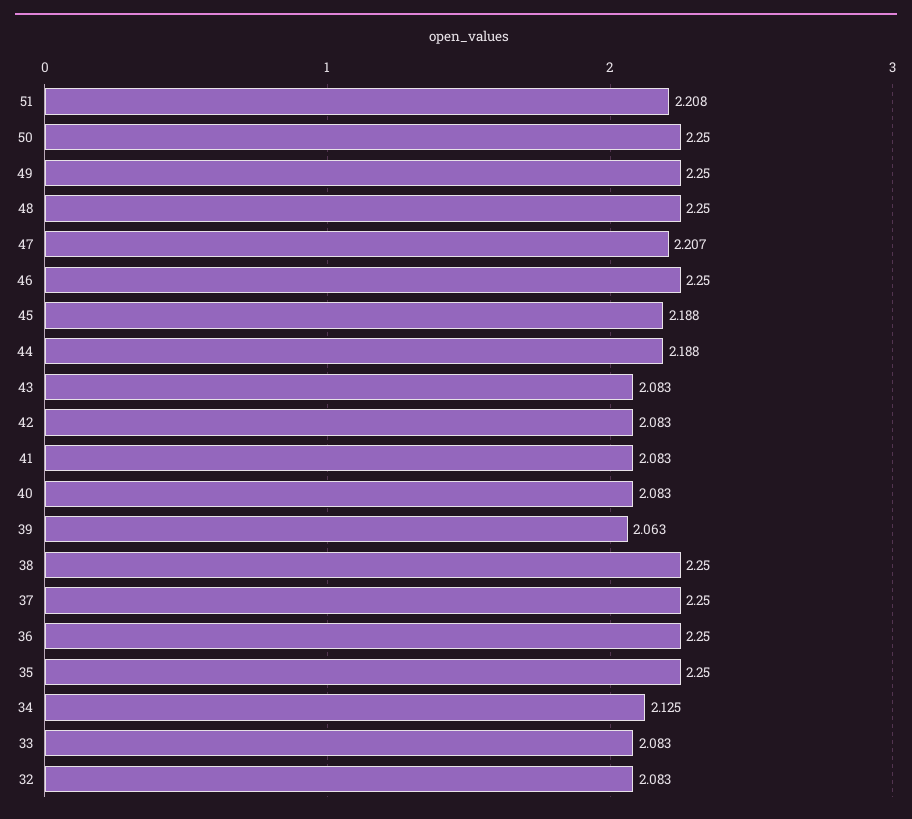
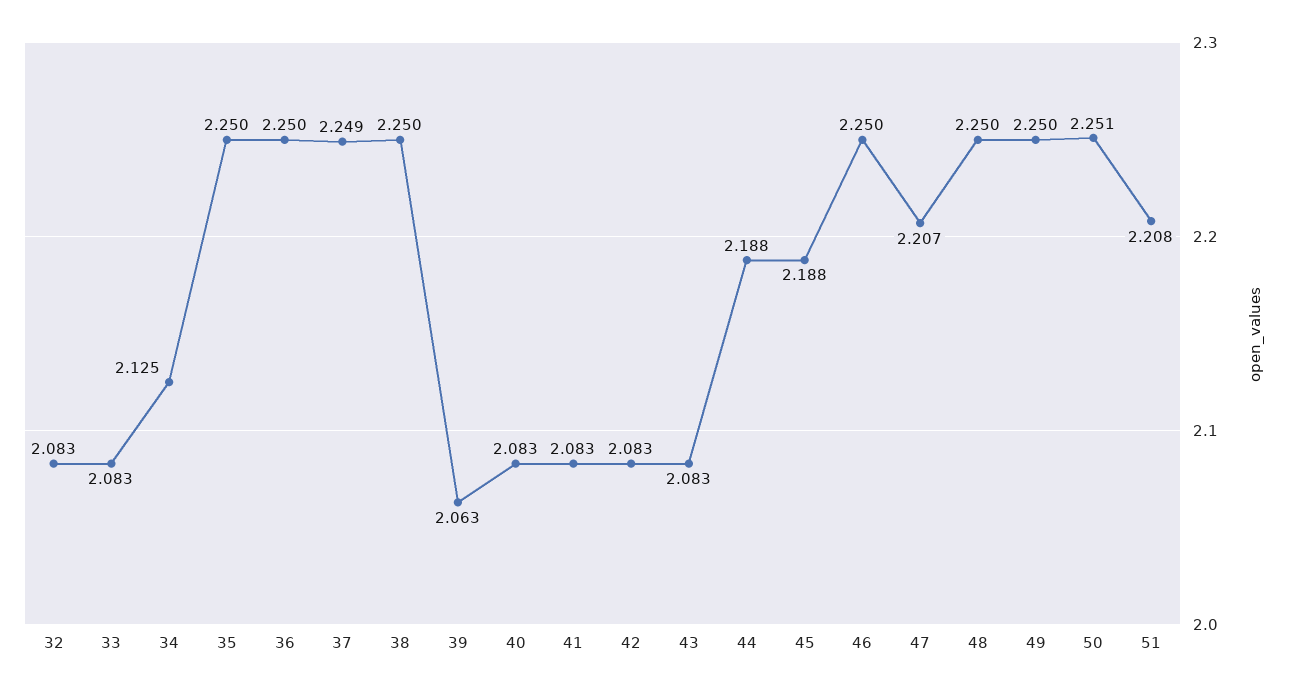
50: 2.25 -> 2.251
37: 2.25 -> 2.249

